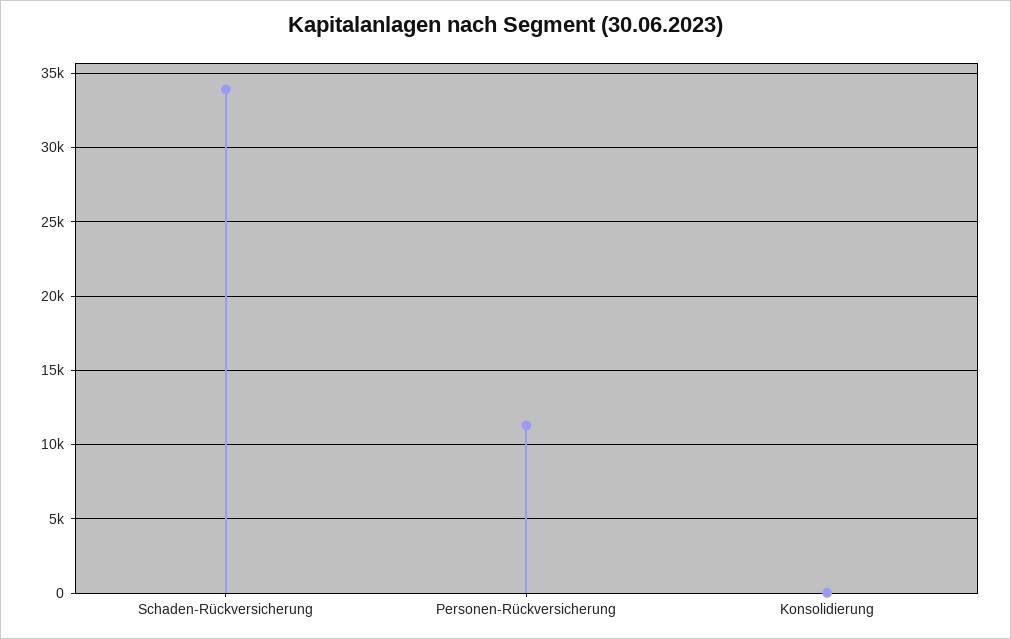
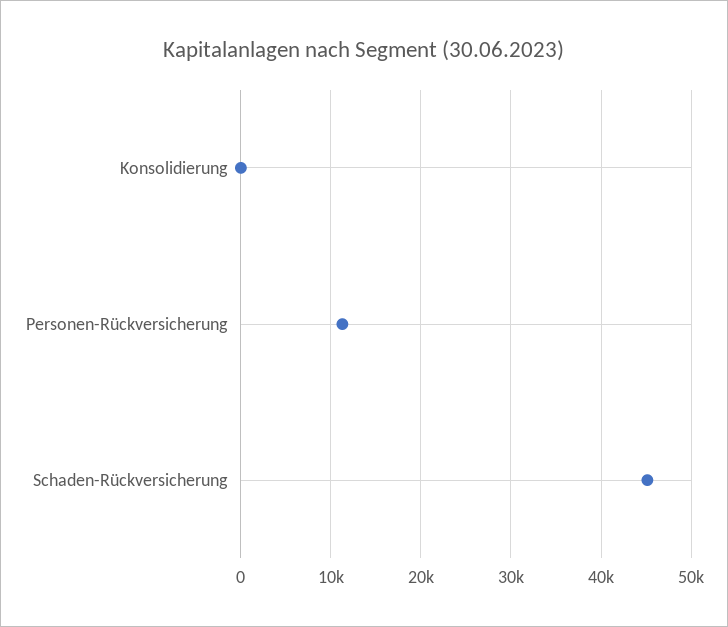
Schaden-Rückversicherung: 34000 -> 45000

